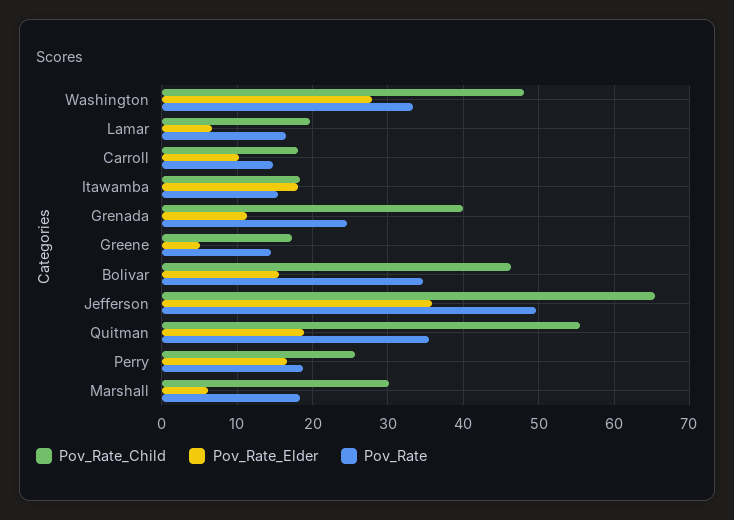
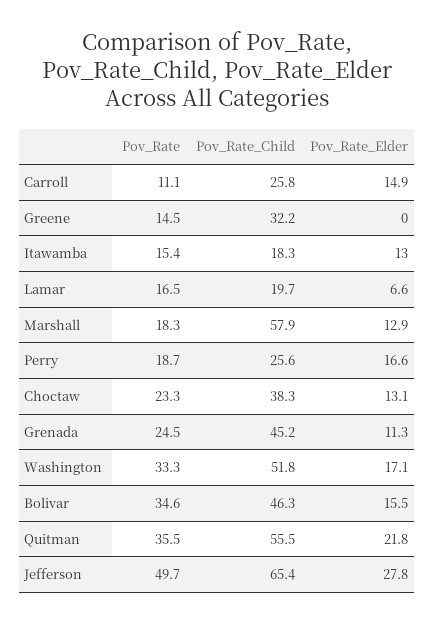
Pov_Rate_Child, Washington: 48 -> 51.8
Pov_Rate_Elder, Washington: 28 -> 17.1
Pov_Rate_Child, Carroll: 18 -> 25.8
Pov_Rate_Elder, Carroll: 10 -> 14.9
Pov_Rate, Carroll: 15 -> 11.1
Pov_Rate_Elder, Itawamba: 18 -> 13
Pov_Rate_Child, Grenada: 40 -> 45.2
Pov_Rate_Child, Greene: 17 -> 32.2
Pov_Rate_Elder, Greene: 5 -> 0
Pov_Rate_Elder, Jefferson: 36 -> 27.8
Pov_Rate_Elder, Quitman: 19 -> 21.8
Pov_Rate_Child, Marshall: 30 -> 57.9
Pov_Rate_Elder, Marshall: 6 -> 12.9
Pov_Rate, Choctaw: none -> 23.3
Pov_Rate_Child, Choctaw: none -> 38.3
Pov_Rate_Elder, Choctaw: none -> 13.1

